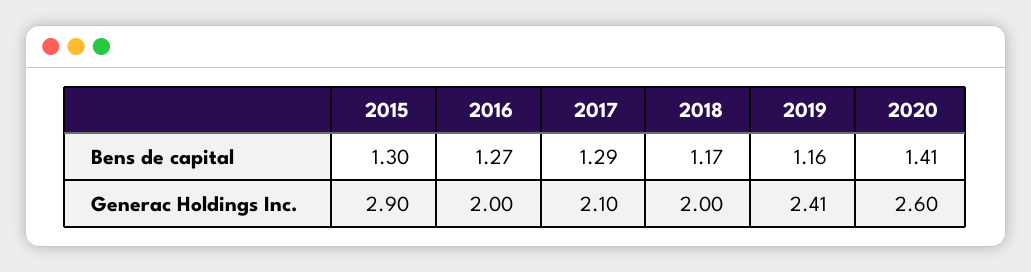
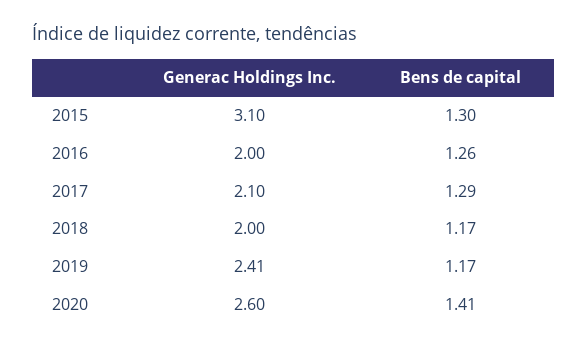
2016, Bens de capital: 1.27 -> 1.26
2019, Bens de capital: 1.16 -> 1.17
2015, Generac Holdings Inc.: 2.9 -> 3.1

